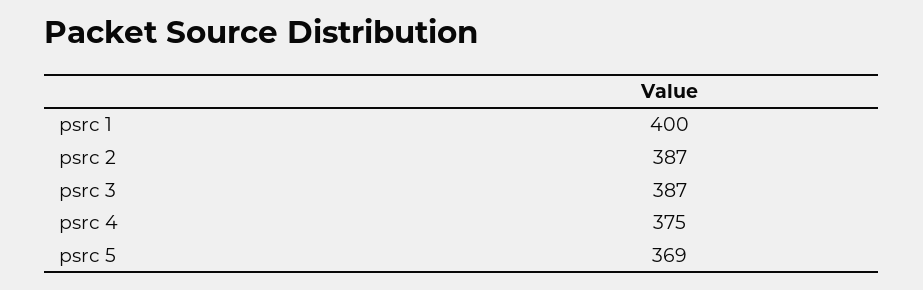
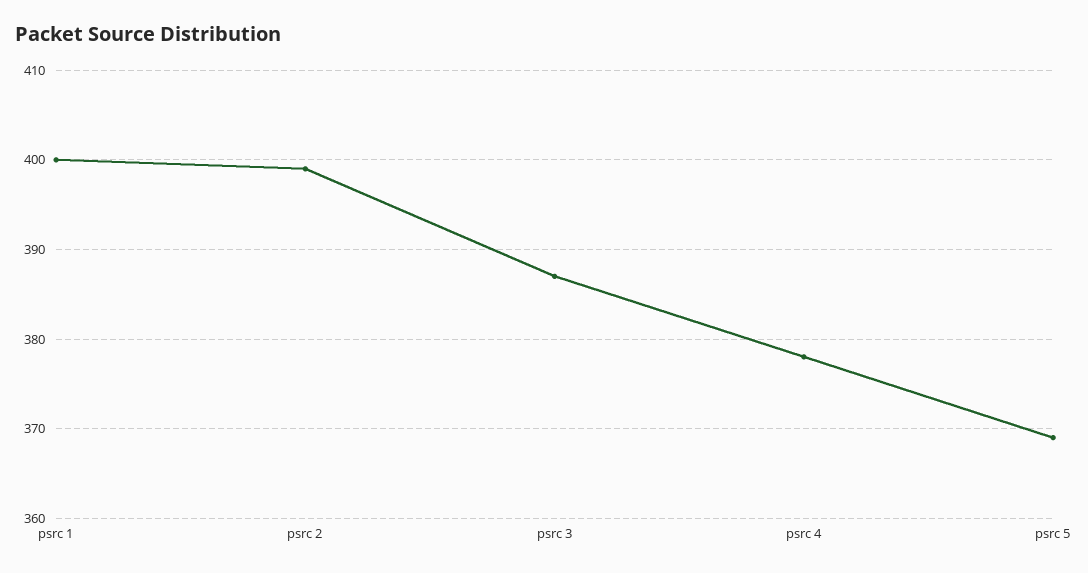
psrc 2: 387 -> 399
psrc 4: 375 -> 378

